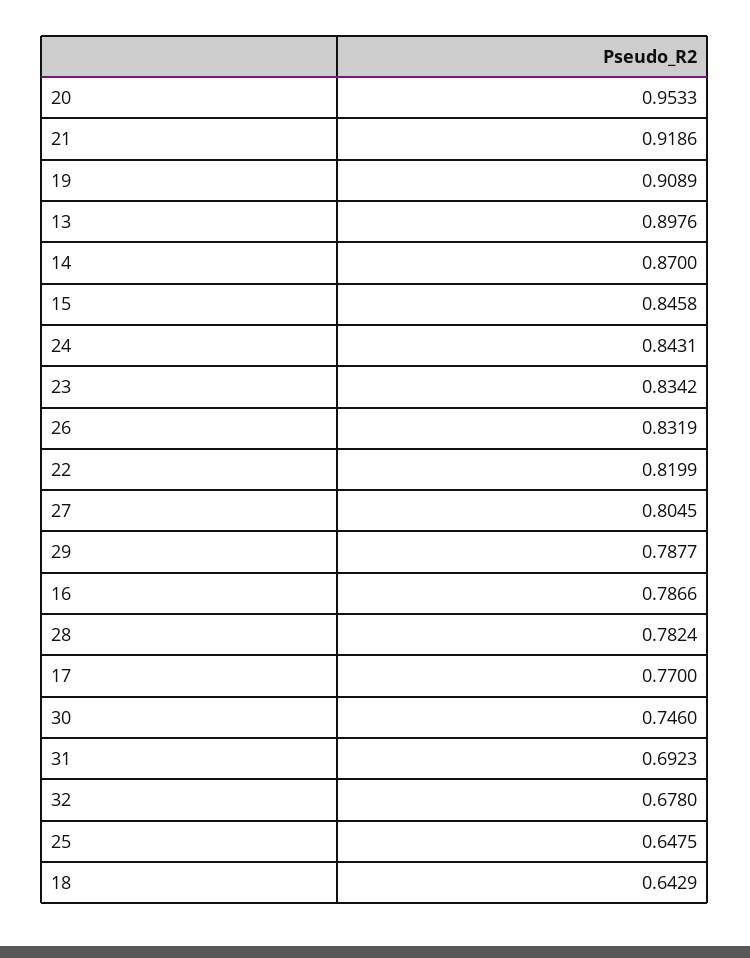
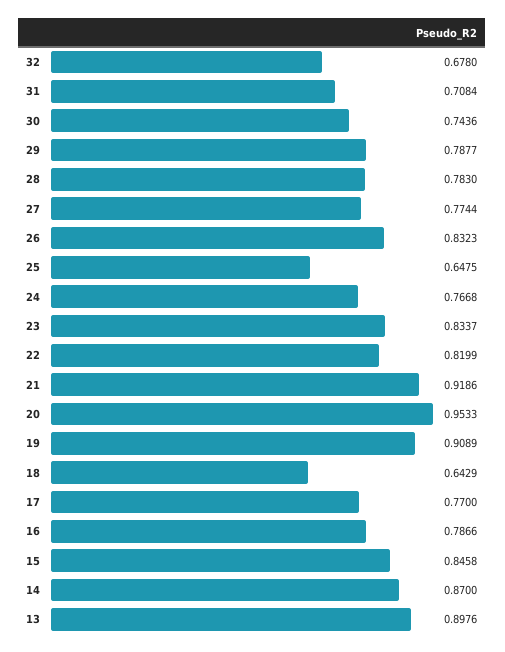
24: 0.8431 -> 0.7668
23: 0.8342 -> 0.8337
26: 0.8319 -> 0.8323
27: 0.8045 -> 0.7744
28: 0.7824 -> 0.783
30: 0.746 -> 0.7436
31: 0.6923 -> 0.7084

